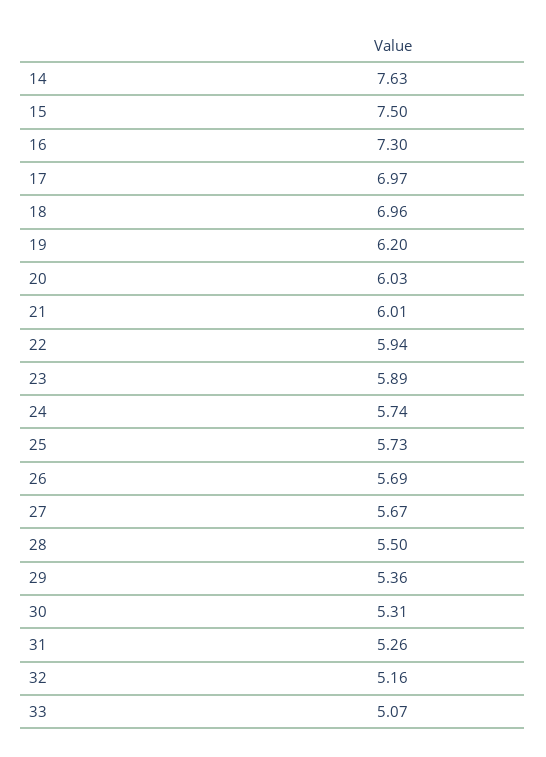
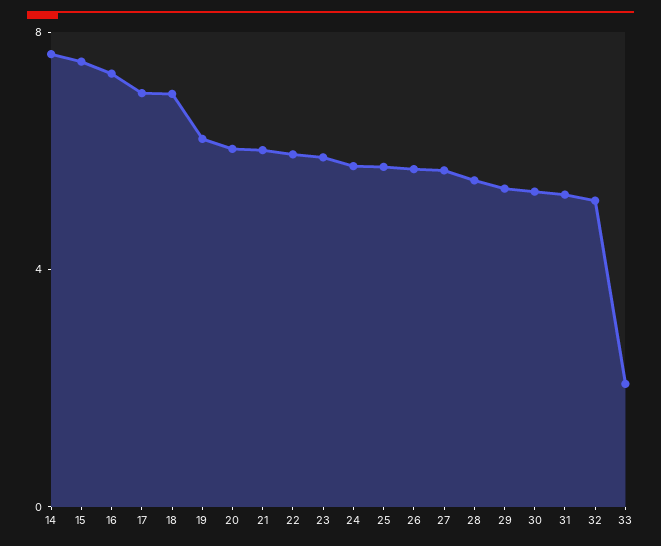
33: 5.07 -> 2

